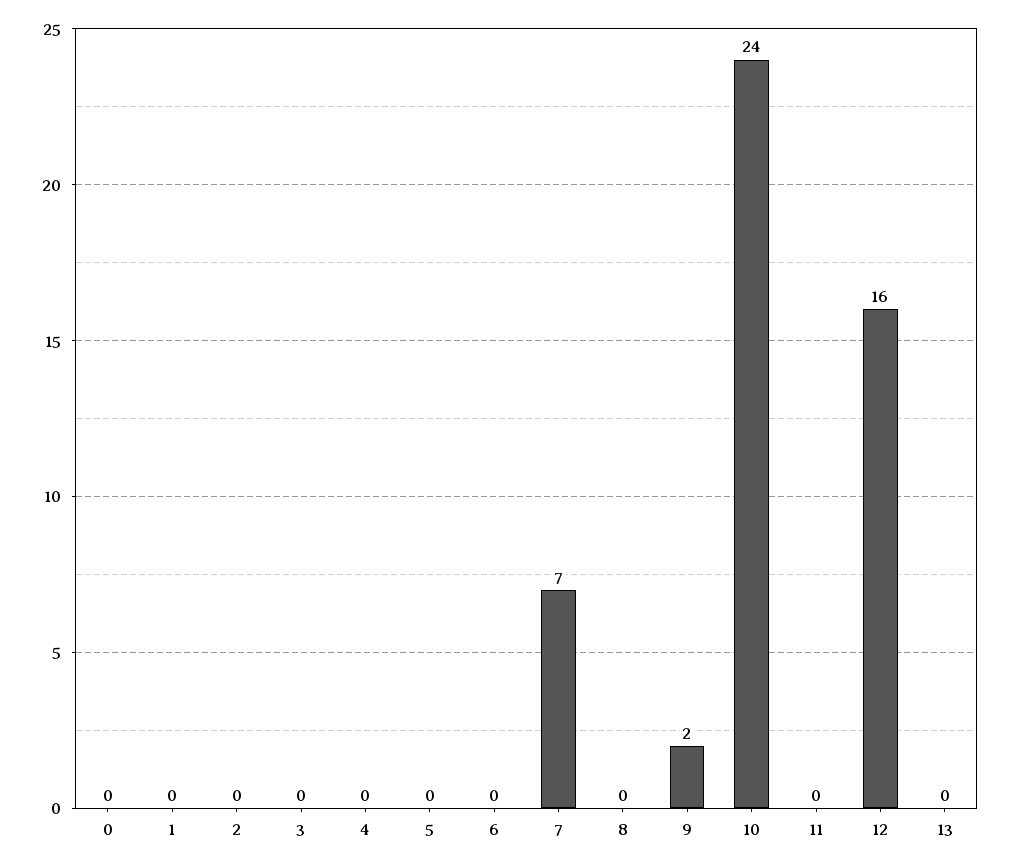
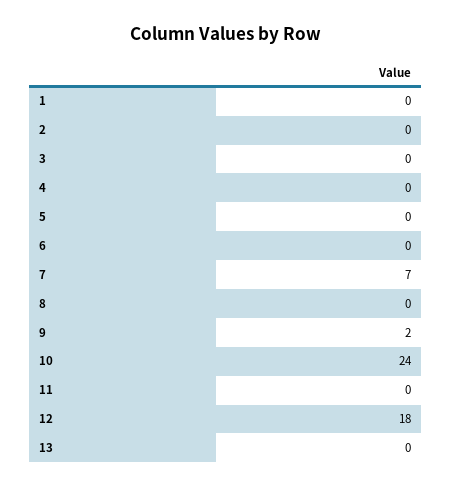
0: 0 -> none
12: 16 -> 18

